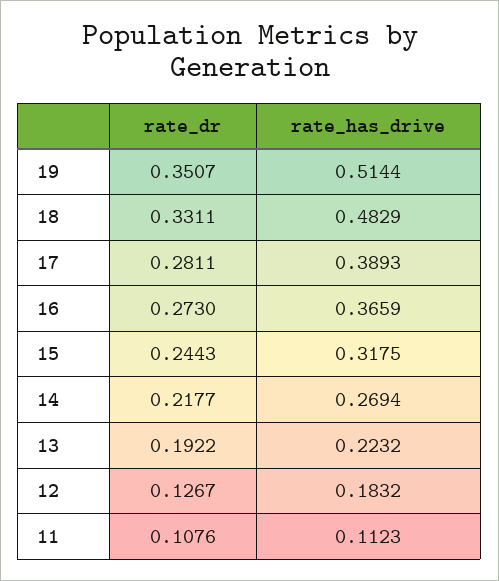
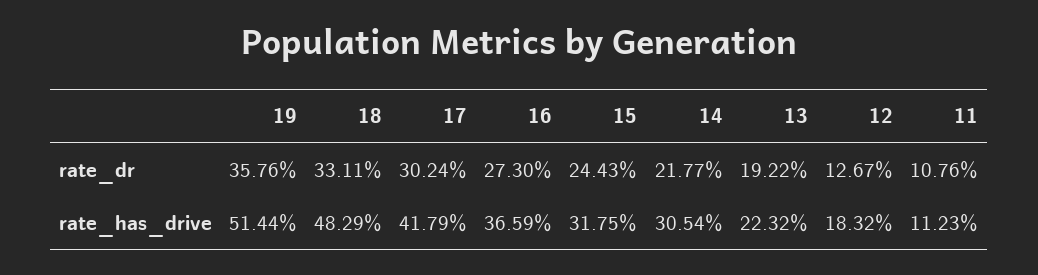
rate_dr, 19: 0.3507 -> 0.3576
rate_dr, 17: 0.2811 -> 0.3024
rate_has_drive, 17: 0.3893 -> 0.4179
rate_has_drive, 14: 0.2694 -> 0.3054

